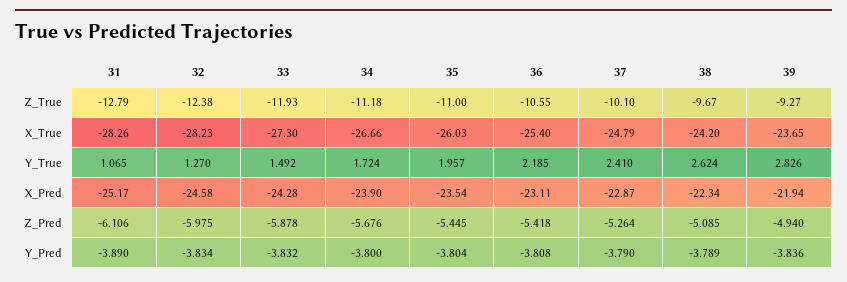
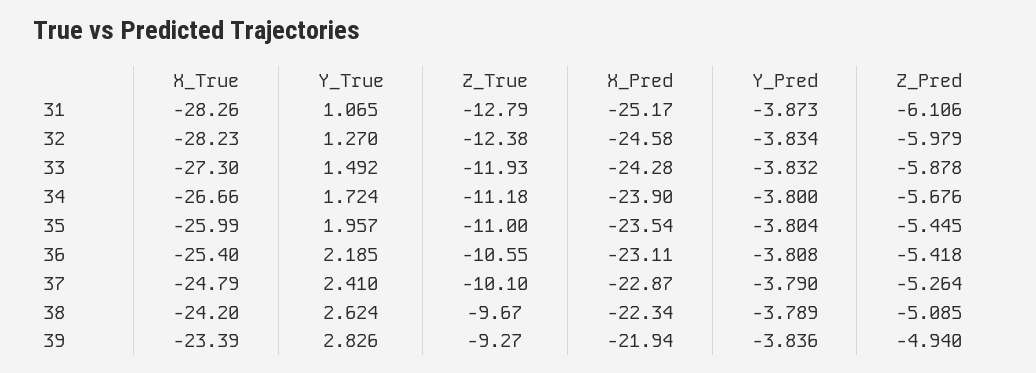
35, X_True: -26.03 -> -25.99
39, X_True: -23.65 -> -23.39
32, Z_Pred: -5.975 -> -5.979
31, Y_Pred: -3.89 -> -3.873

